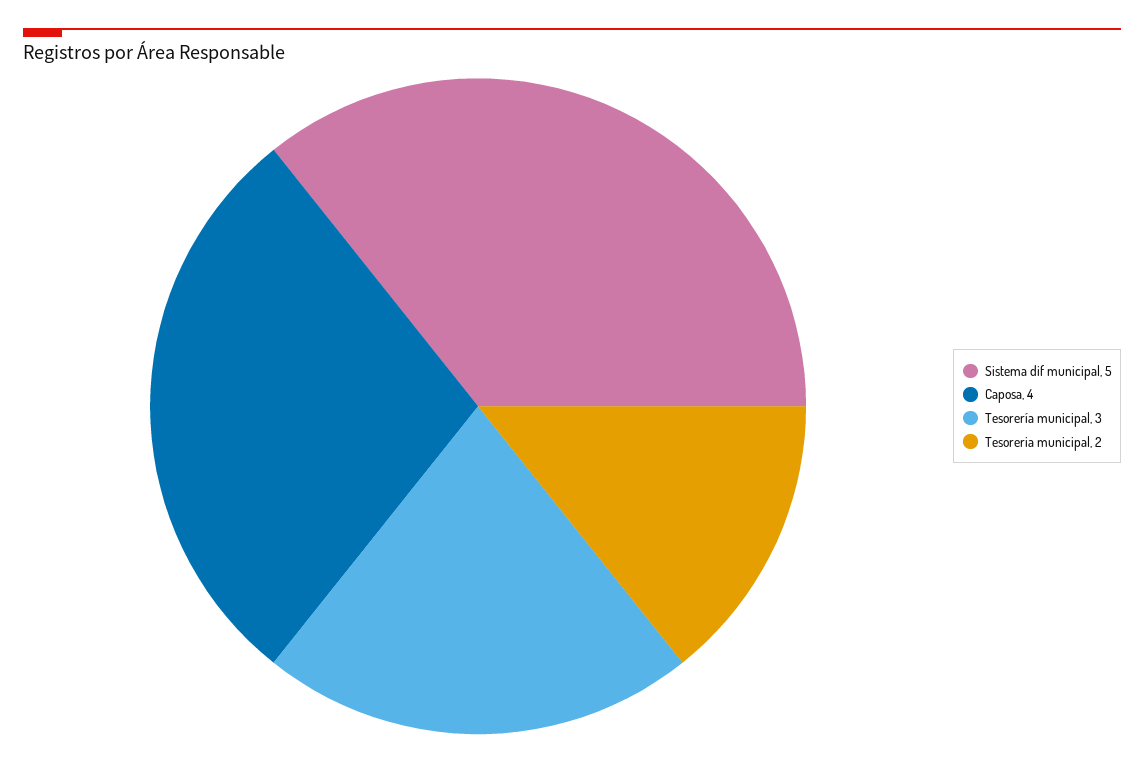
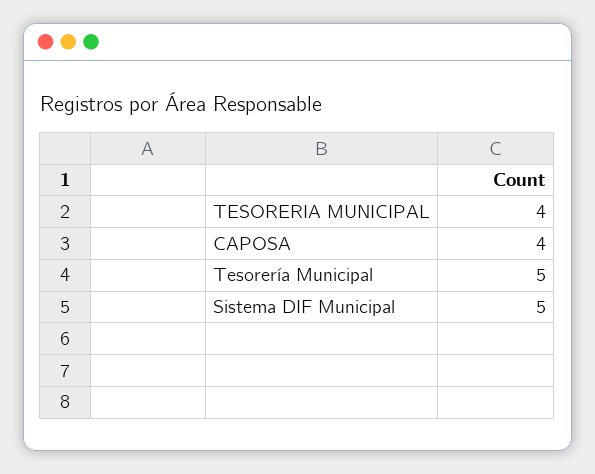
Tesorería municipal: 3 -> 5
Tesoreria municipal: 2 -> 4

